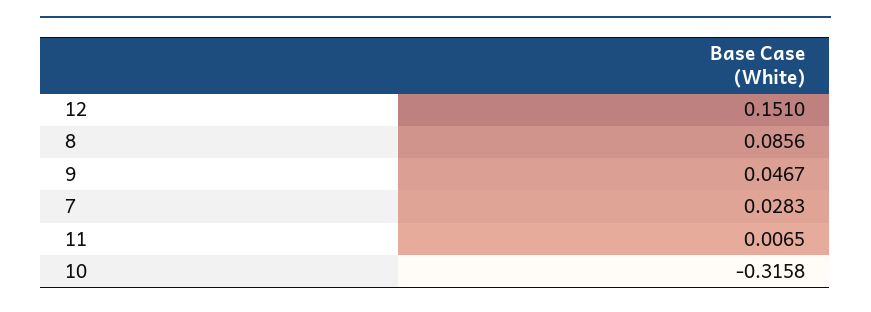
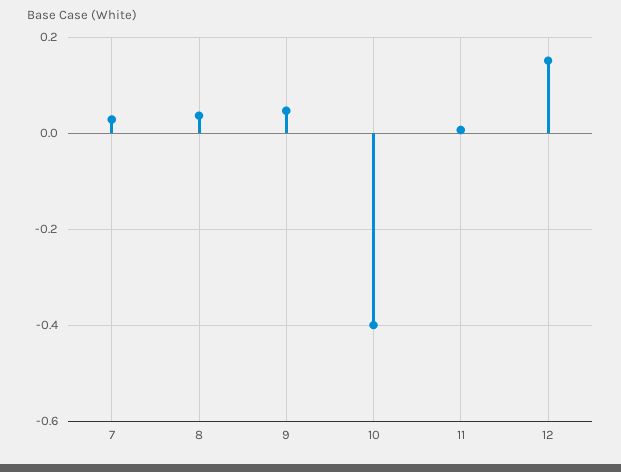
8: 0.0856 -> 0.04
10: -0.3158 -> -0.4

